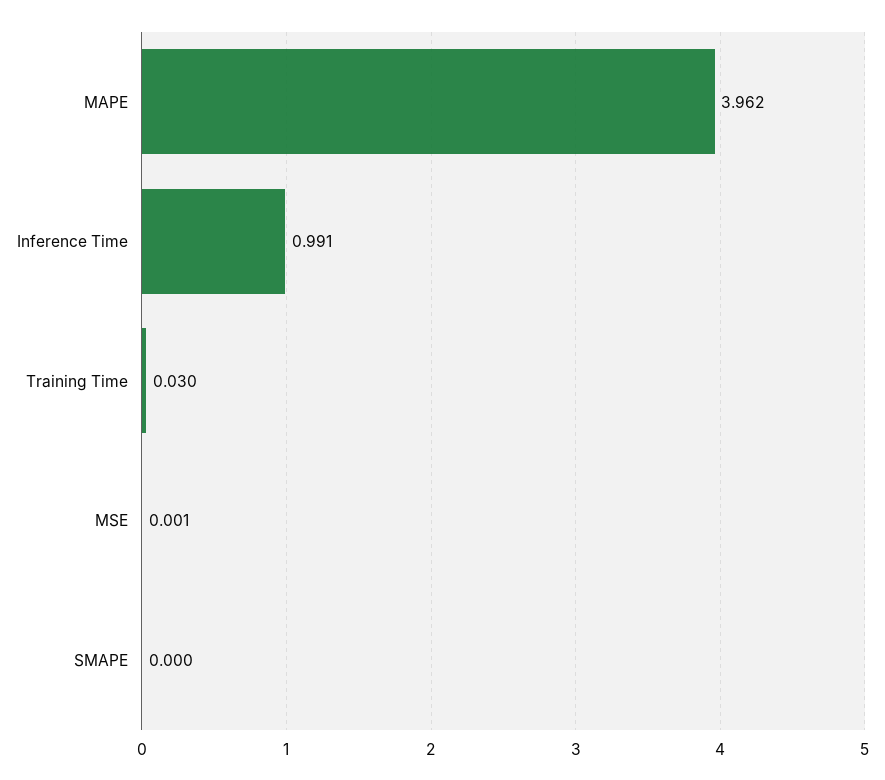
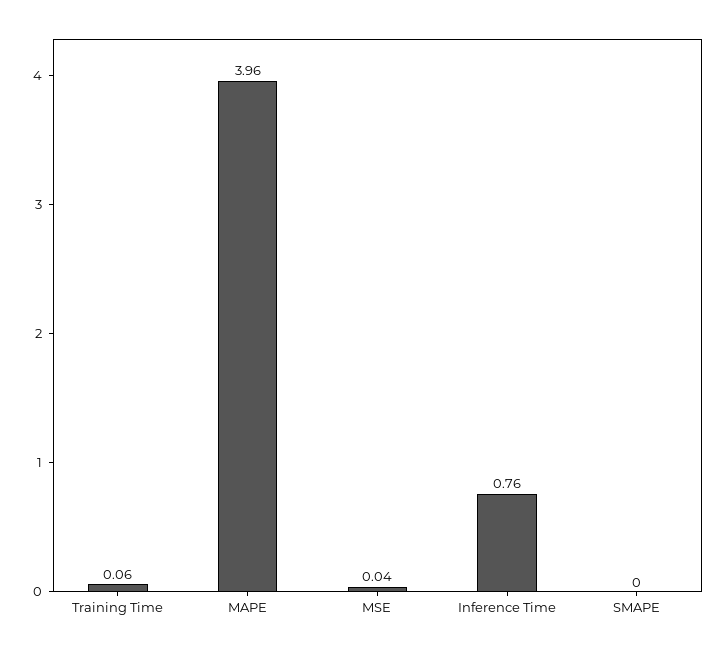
Inference Time: 0.991 -> 0.76
Training Time: 0.03 -> 0.06
MSE: 0.001 -> 0.04

